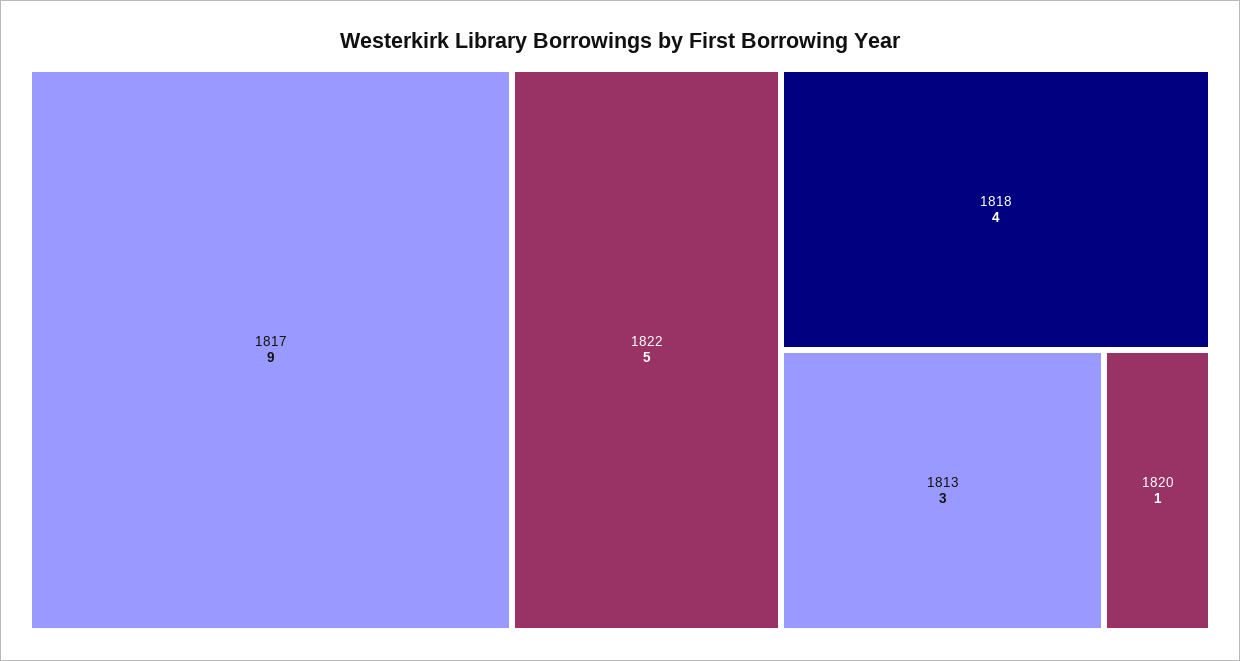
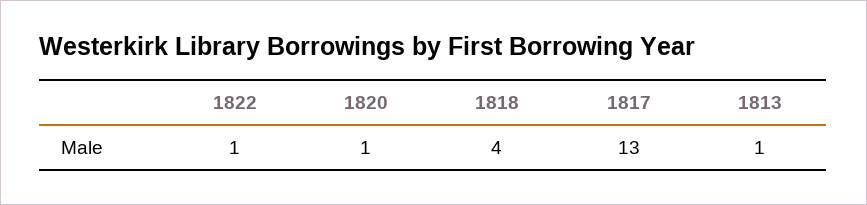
1817: 9 -> 13
1822: 5 -> 1
1813: 3 -> 1

